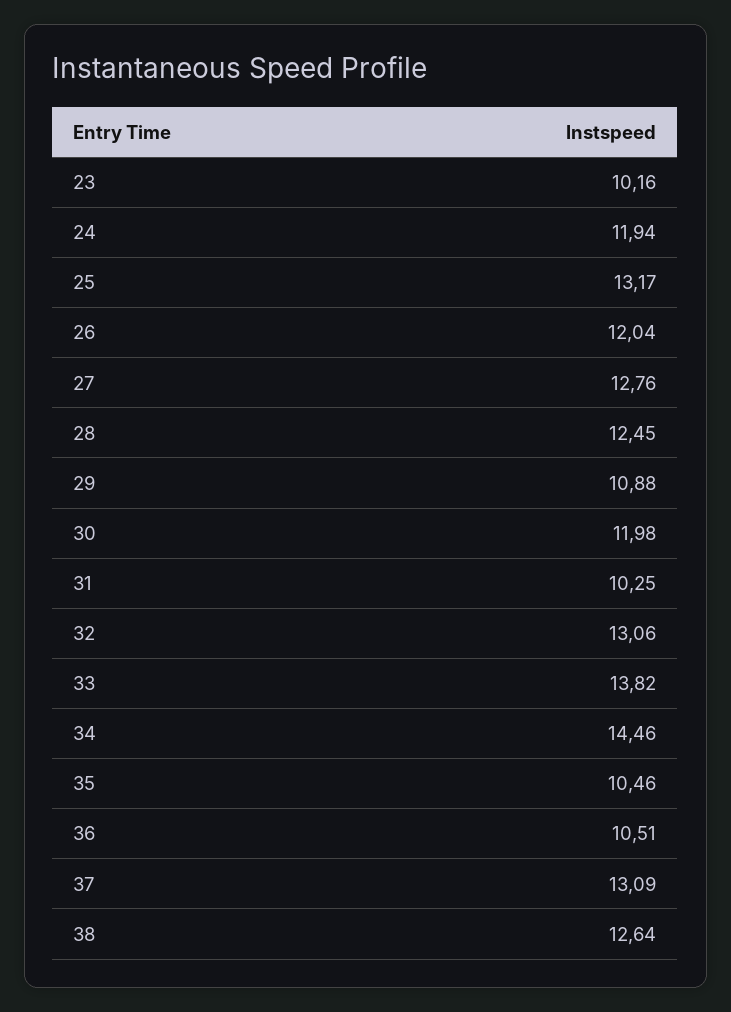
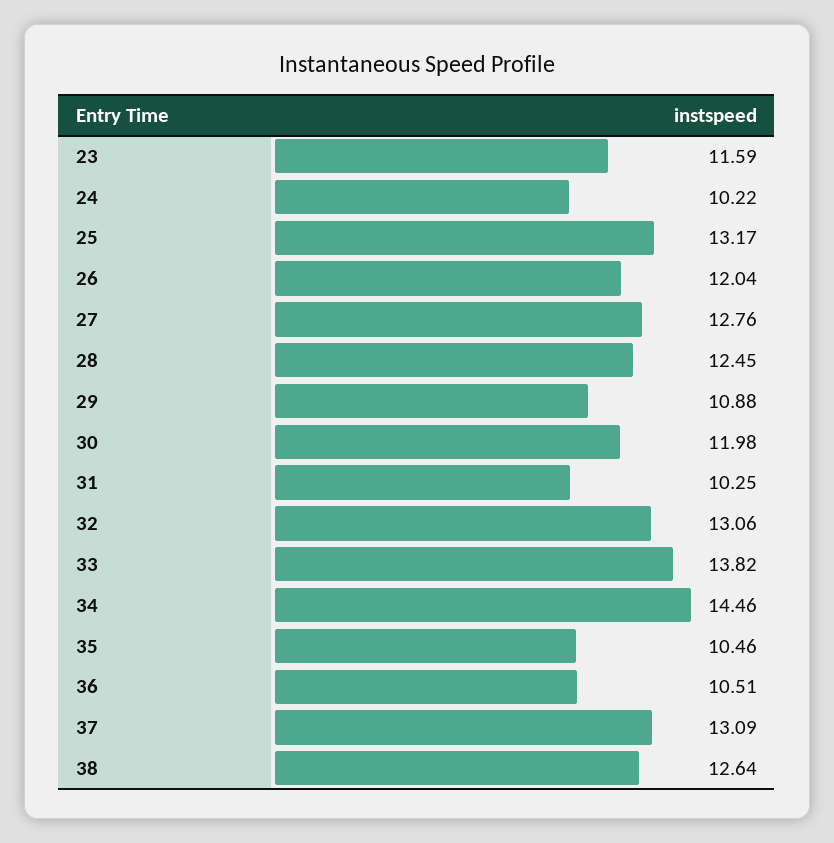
23: 10.16 -> 11.59
24: 11.94 -> 10.22

